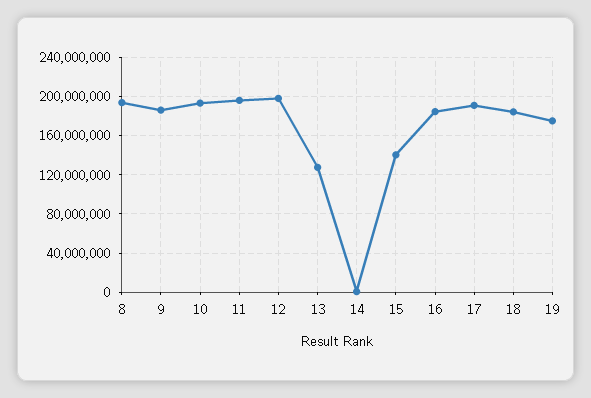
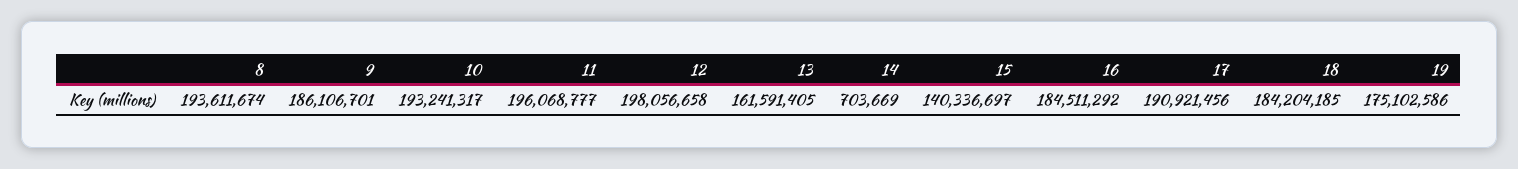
13: 130000000 -> 161591405

